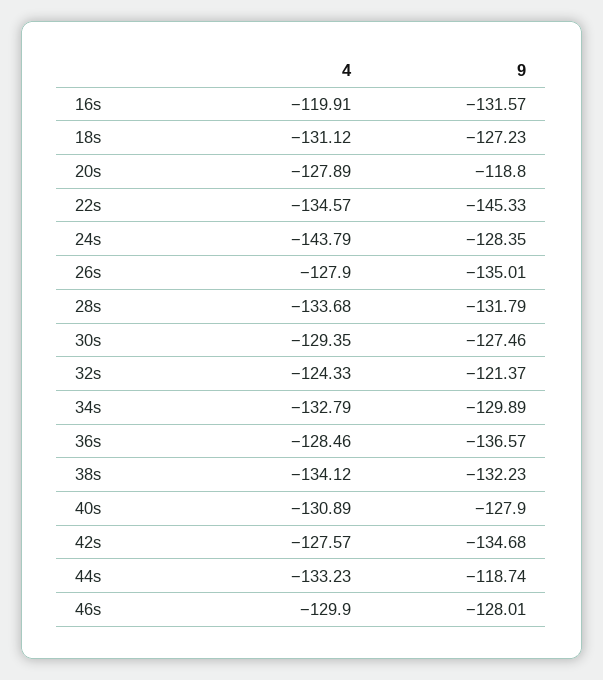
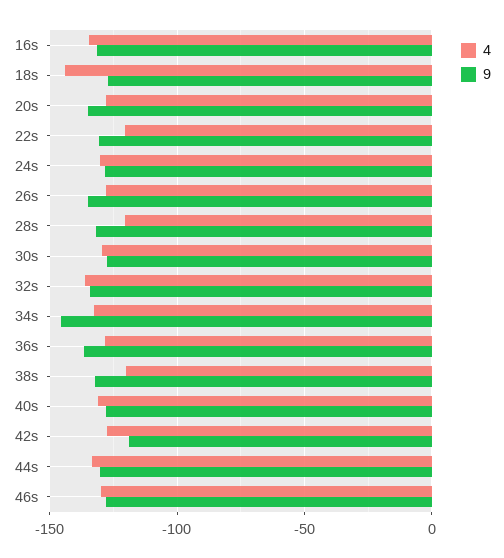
4, 16s: -119.91 -> -135
4, 18s: -131.12 -> -145
9, 20s: -118.8 -> -135
4, 22s: -134.57 -> -120
9, 22s: -145.33 -> -130
4, 24s: -143.79 -> -130
4, 28s: -133.68 -> -120
4, 32s: -124.33 -> -135
9, 32s: -121.37 -> -135
9, 34s: -129.89 -> -145
4, 38s: -134.12 -> -120
9, 42s: -134.68 -> -120
9, 44s: -118.74 -> -130

